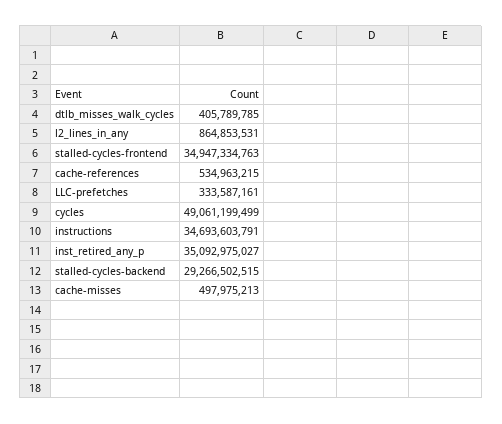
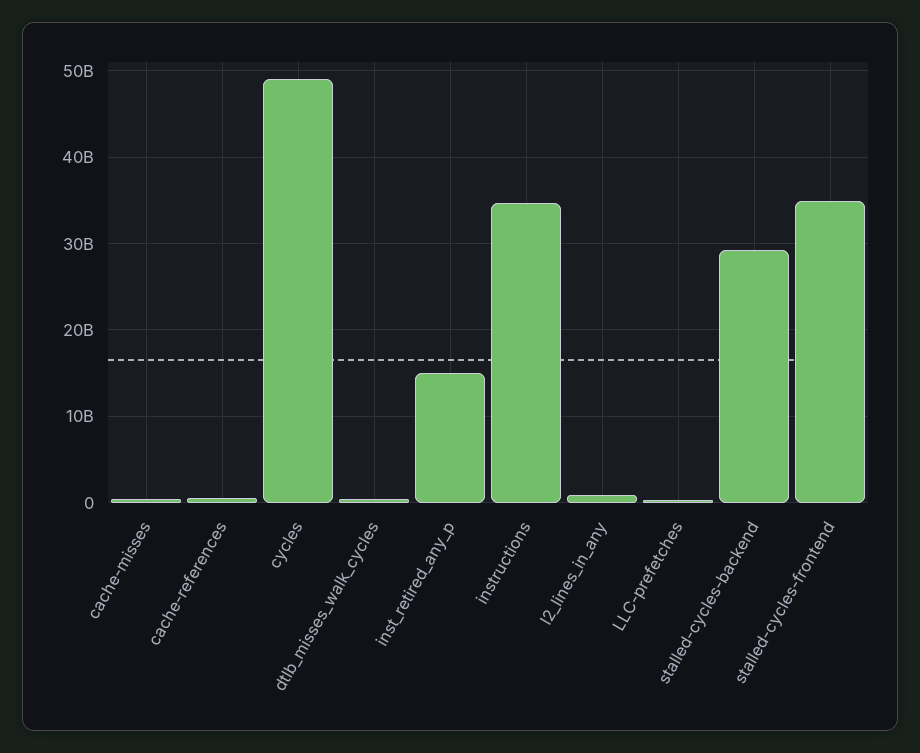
inst_retired_any_p: 35092975027 -> 15000000000

